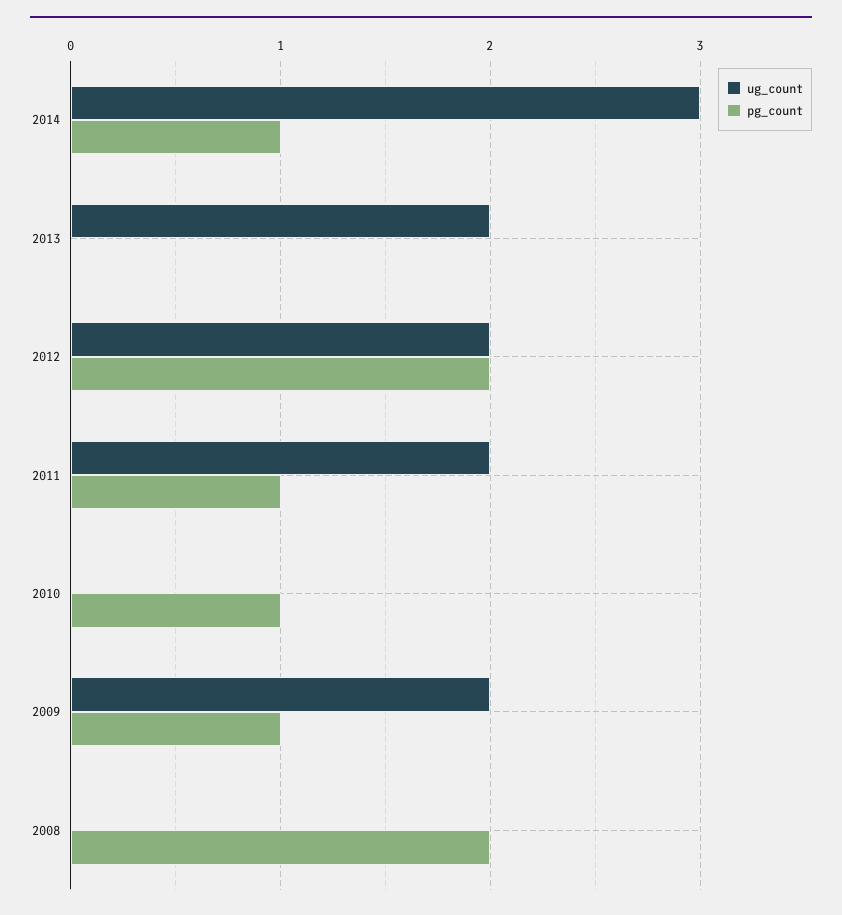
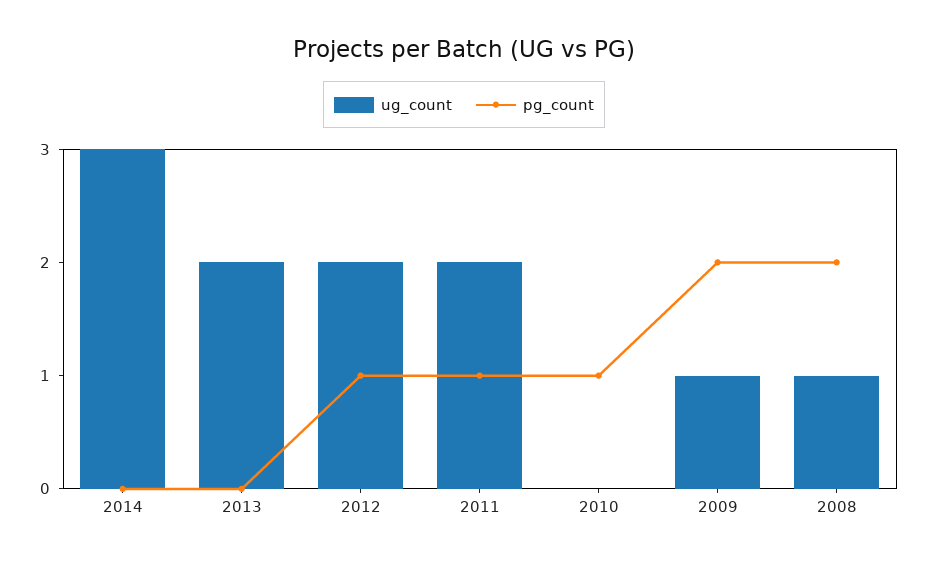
pg_count, 2014: 1 -> 0
pg_count, 2012: 2 -> 1
ug_count, 2009: 2 -> 1
pg_count, 2009: 1 -> 2
ug_count, 2008: 0 -> 1

